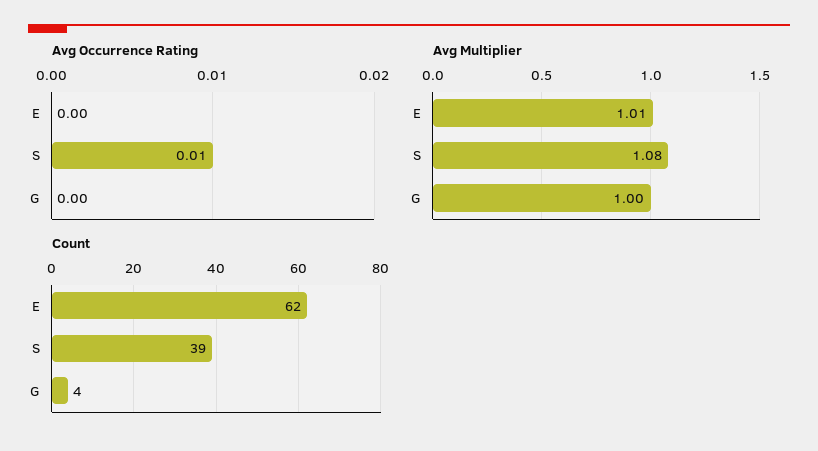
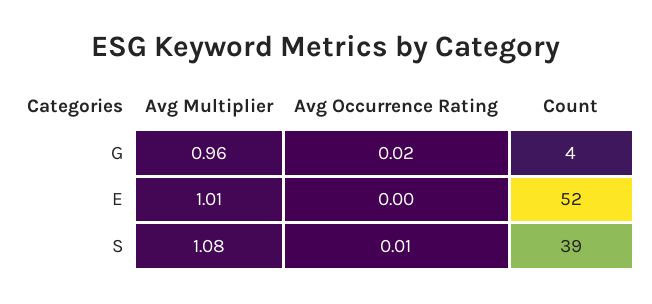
Avg Occurrence Rating, G: 0 -> 0.02
Avg Multiplier, G: 1 -> 0.96
Count, E: 62 -> 52

